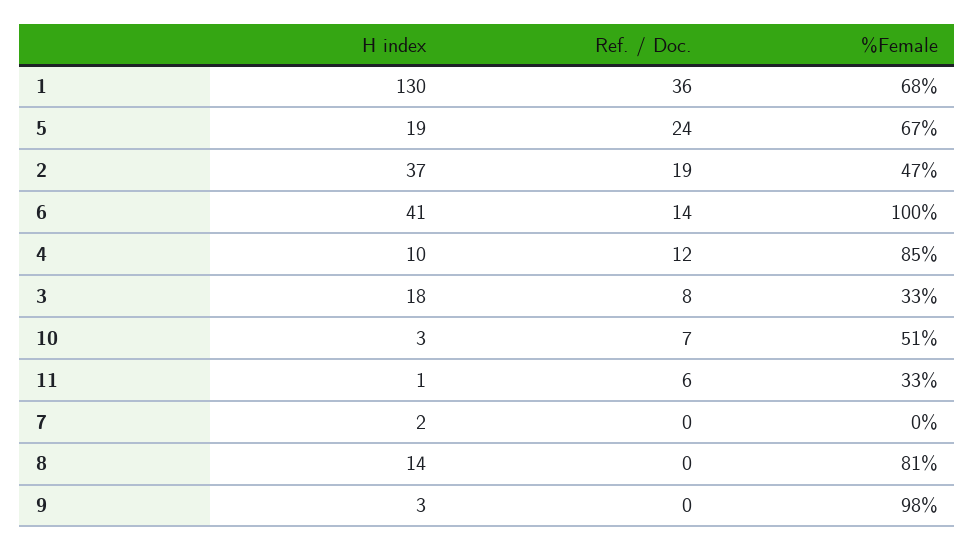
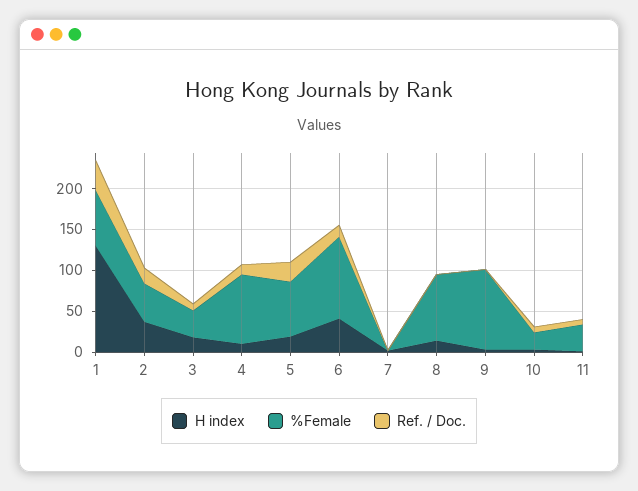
%Female, 10: 51 -> 20

